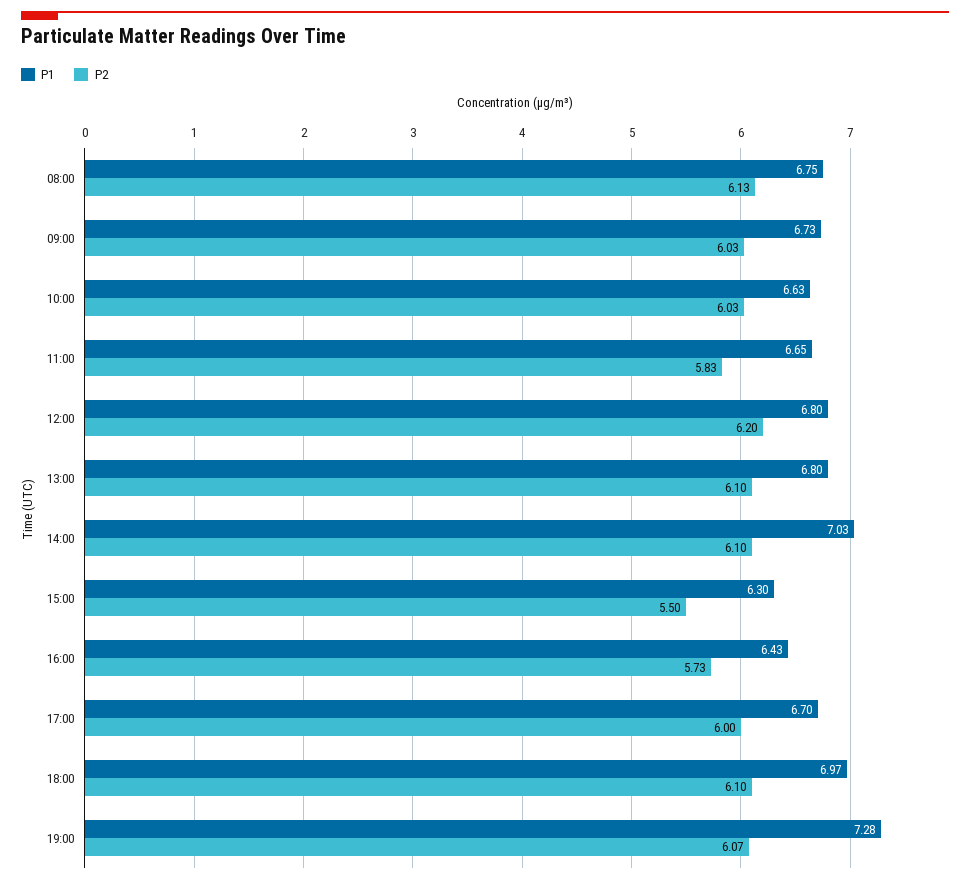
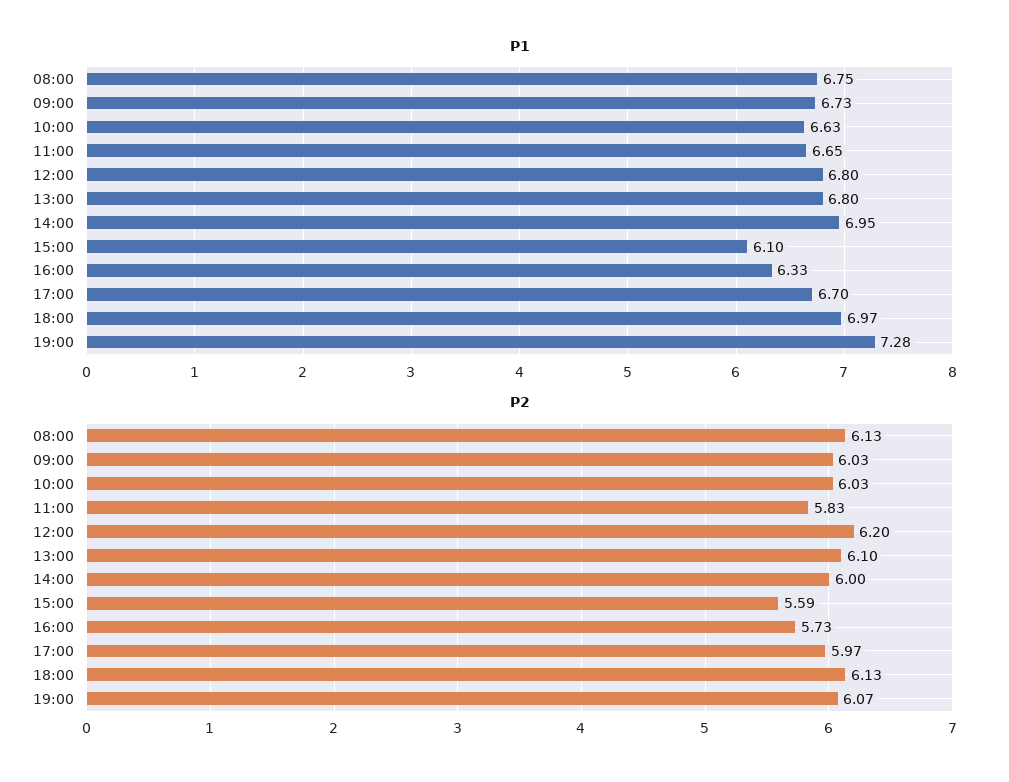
P1, 14:00: 7.03 -> 6.95
P2, 14:00: 6.1 -> 6
P1, 15:00: 6.3 -> 6.1
P2, 15:00: 5.5 -> 5.59
P1, 16:00: 6.43 -> 6.33
P2, 17:00: 6 -> 5.97
P2, 18:00: 6.1 -> 6.13

